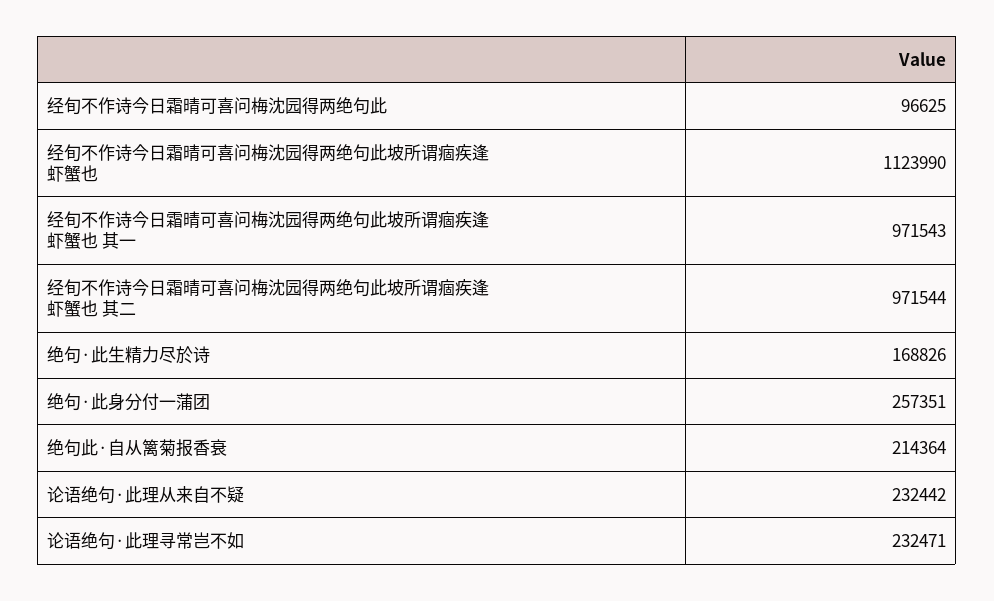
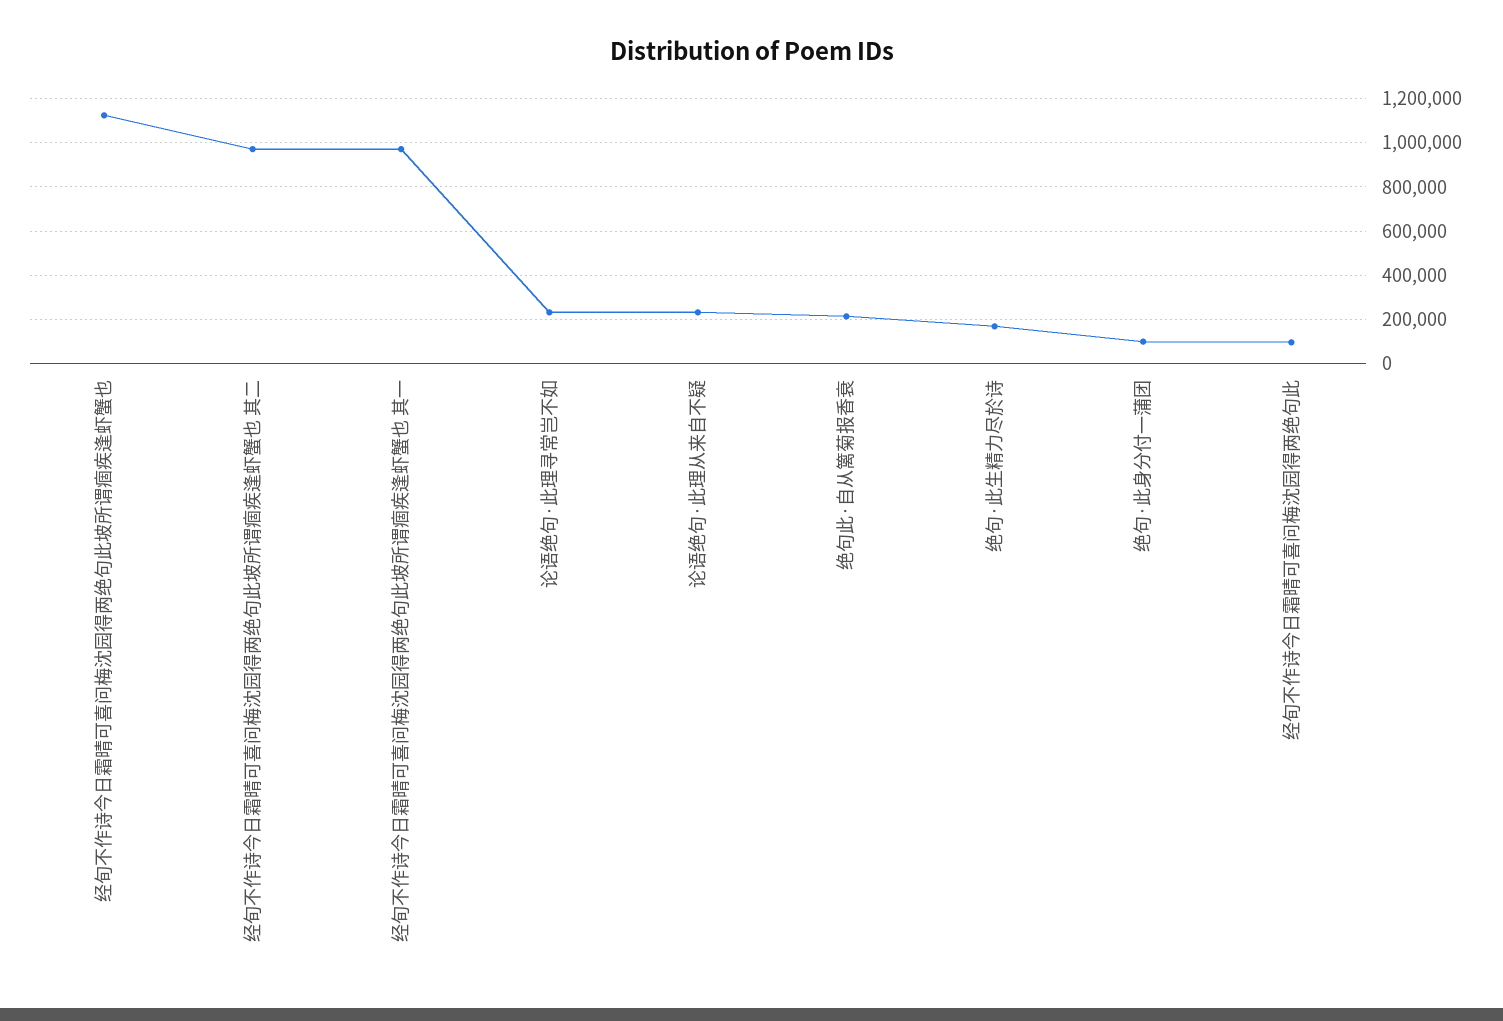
绝句·此身分付一蒲团: 257351 -> 100000

